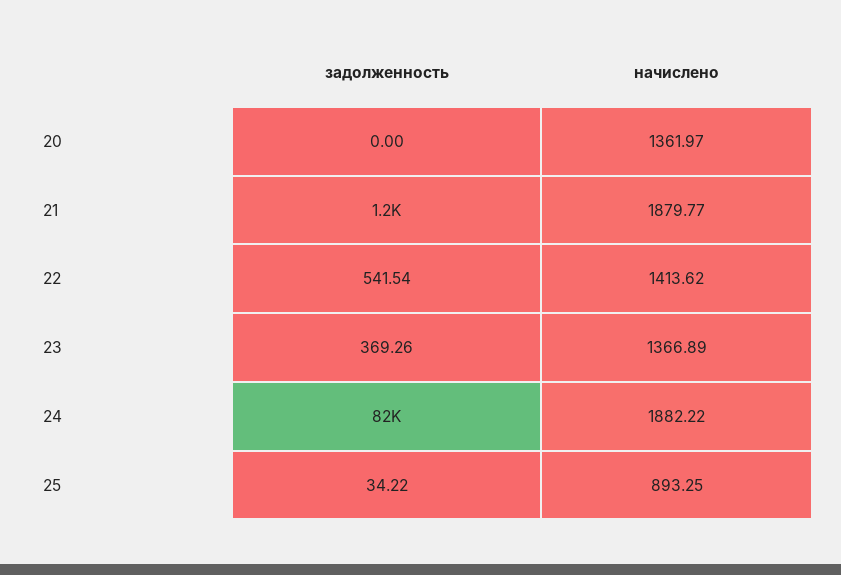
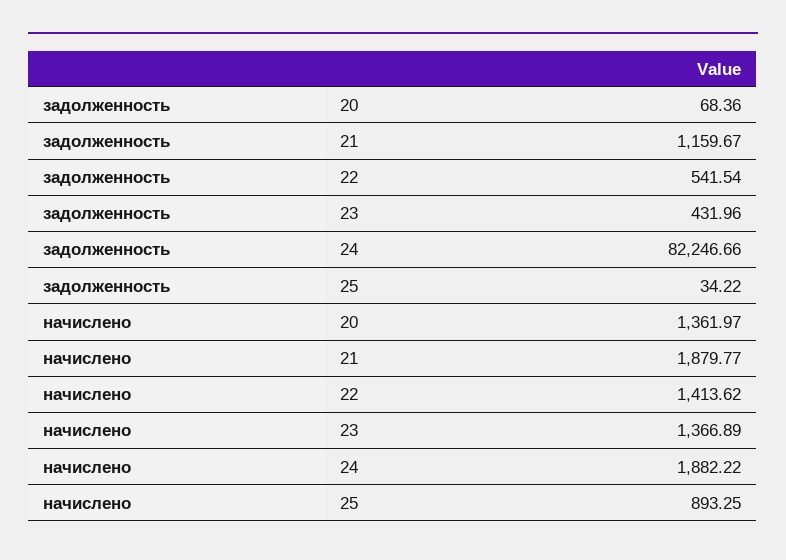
задолженность, 20: 0 -> 68.36
задолженность, 23: 369.26 -> 431.96

